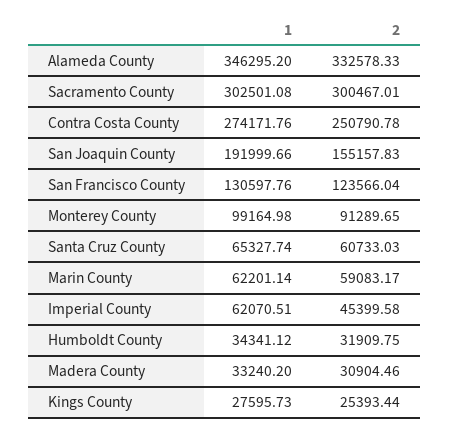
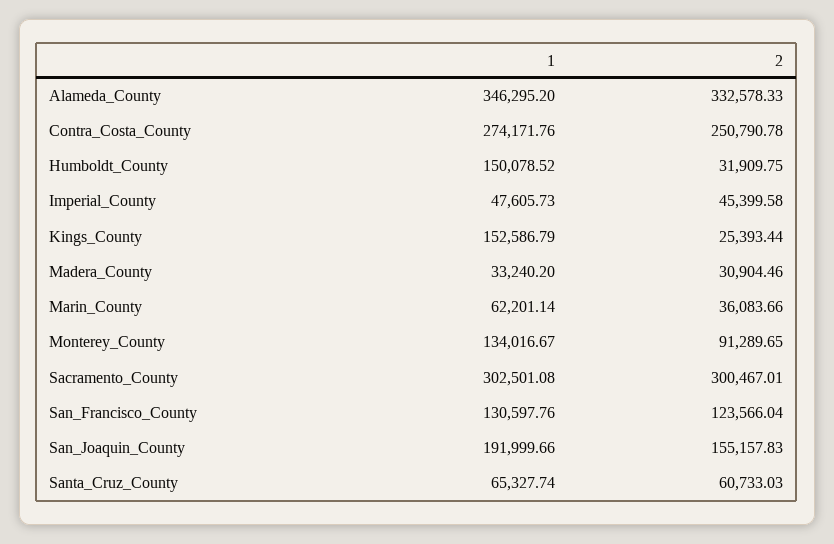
1, Monterey County: 99164.98 -> 134016.67
2, Marin County: 59083.17 -> 36083.66
1, Imperial County: 62070.51 -> 47605.73
1, Humboldt County: 34341.12 -> 150078.52
1, Kings County: 27595.73 -> 152586.79

